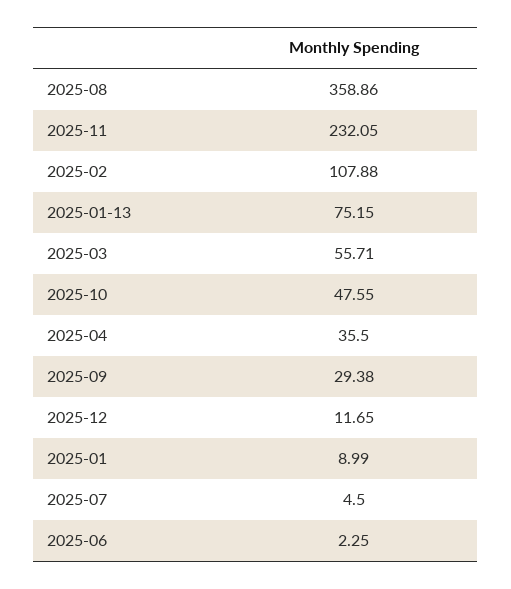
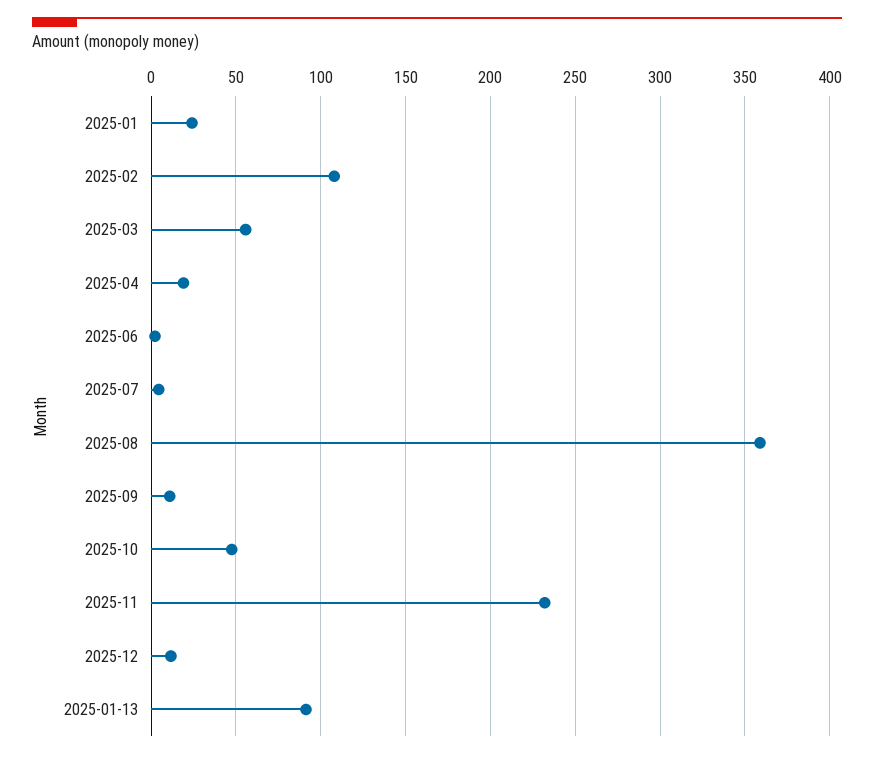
2025-01-13: 75.15 -> 90
2025-04: 35.5 -> 20
2025-09: 29.38 -> 10
2025-01: 8.99 -> 25

